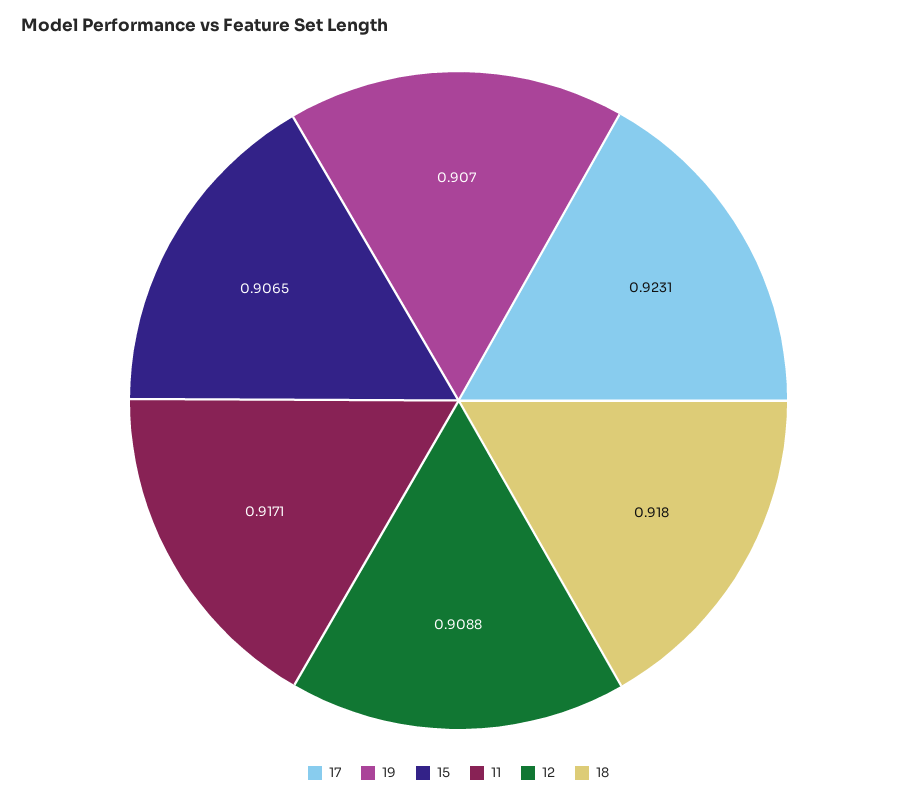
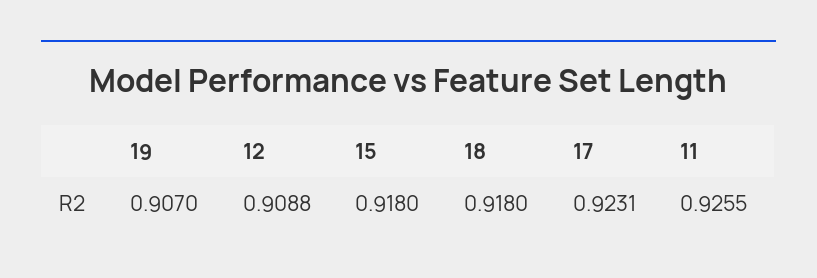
15: 0.9065 -> 0.918
11: 0.9171 -> 0.9255

